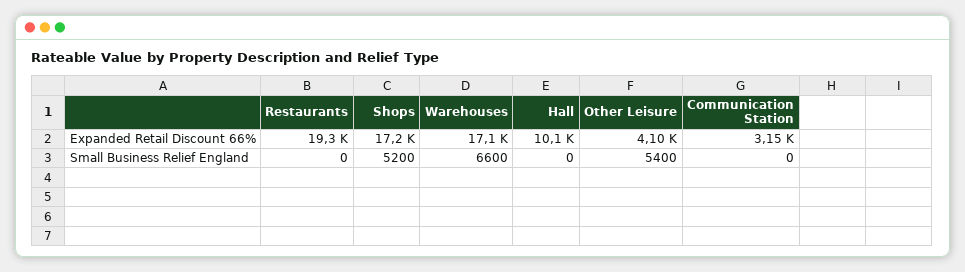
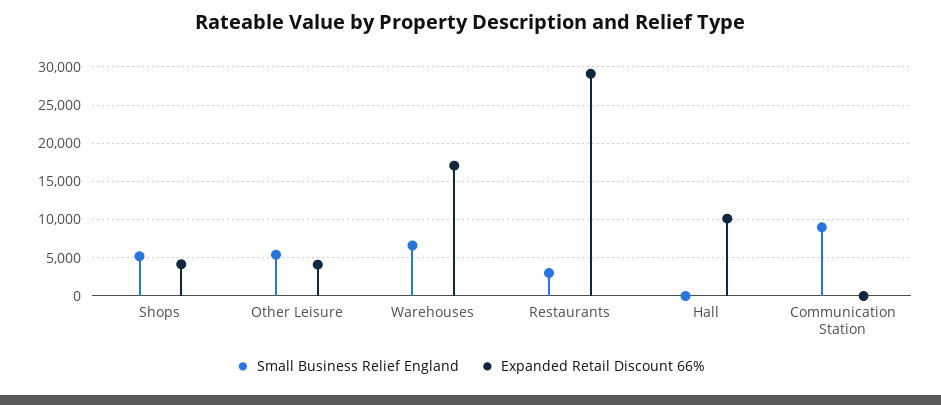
Expanded Retail Discount 66%, Restaurants: 19300 -> 29000
Expanded Retail Discount 66%, Shops: 17200 -> 4000
Expanded Retail Discount 66%, Communication Station: 3150 -> 0
Small Business Relief England, Restaurants: 0 -> 3000
Small Business Relief England, Communication Station: 0 -> 9000

